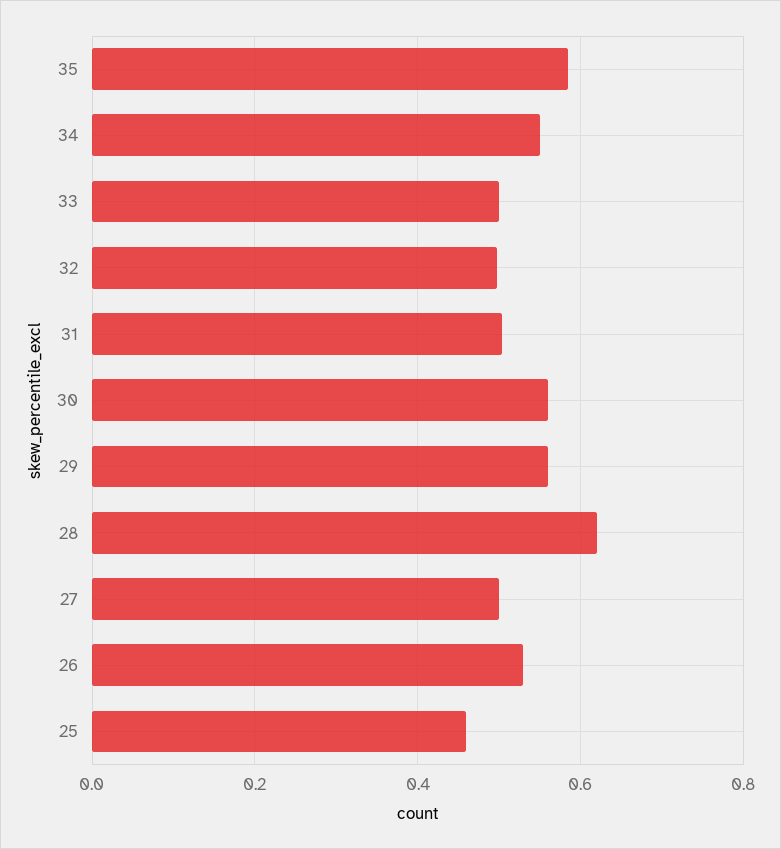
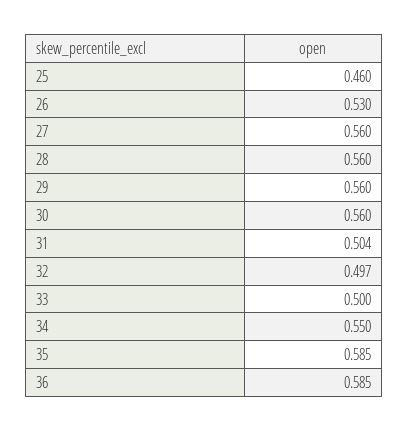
28: 0.62 -> 0.56
27: 0.5 -> 0.56
36: none -> 0.585

